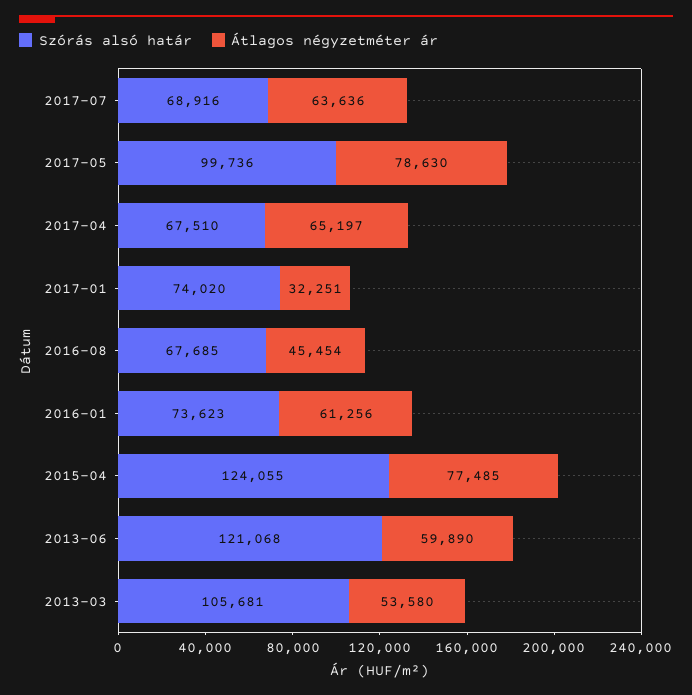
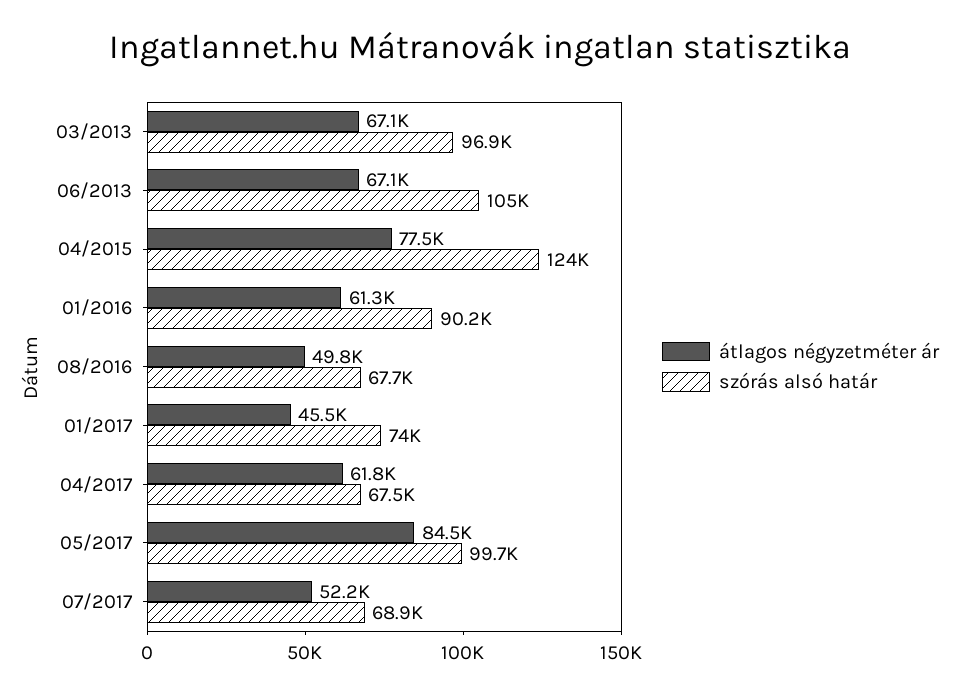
Átlagos négyzetméter ár, 2017-07: 63636 -> 52200
Átlagos négyzetméter ár, 2017-05: 78630 -> 84500
Átlagos négyzetméter ár, 2017-04: 65197 -> 61800
Átlagos négyzetméter ár, 2017-01: 32251 -> 45500
Átlagos négyzetméter ár, 2016-08: 45454 -> 49800
Szórás alsó határ, 2016-01: 73623 -> 90200
Szórás alsó határ, 2013-06: 121068 -> 105000
Átlagos négyzetméter ár, 2013-06: 59890 -> 67100
Szórás alsó határ, 2013-03: 105681 -> 96900
Átlagos négyzetméter ár, 2013-03: 53580 -> 67100

